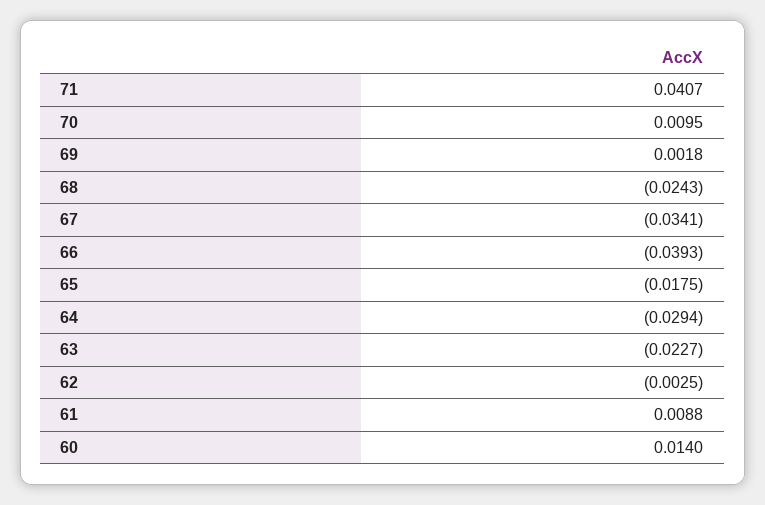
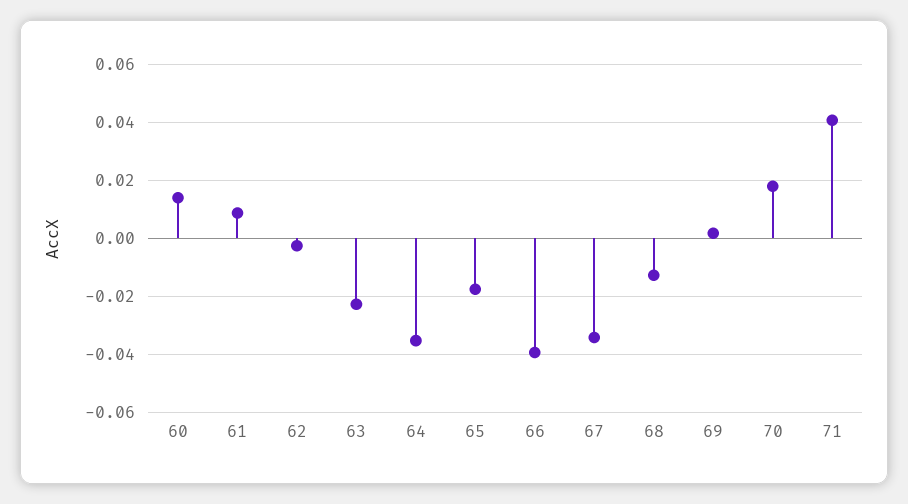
70: 0.0095 -> 0.0175
68: -0.0243 -> -0.0125
64: -0.0294 -> -0.035

